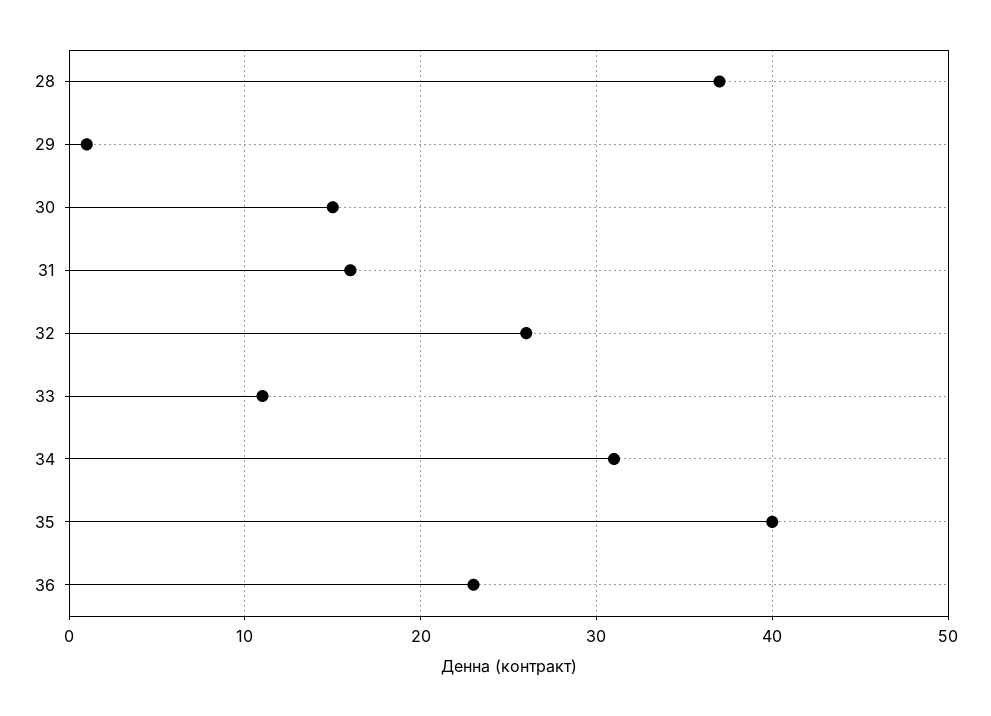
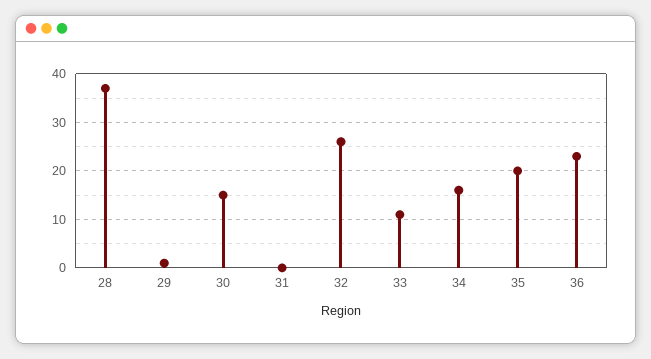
31: 16 -> 0
34: 31 -> 15
35: 40 -> 20

